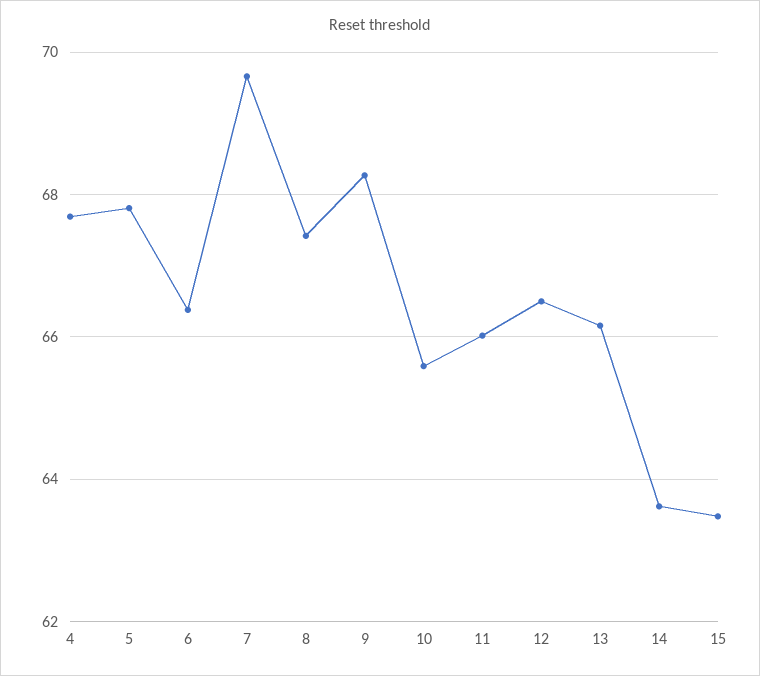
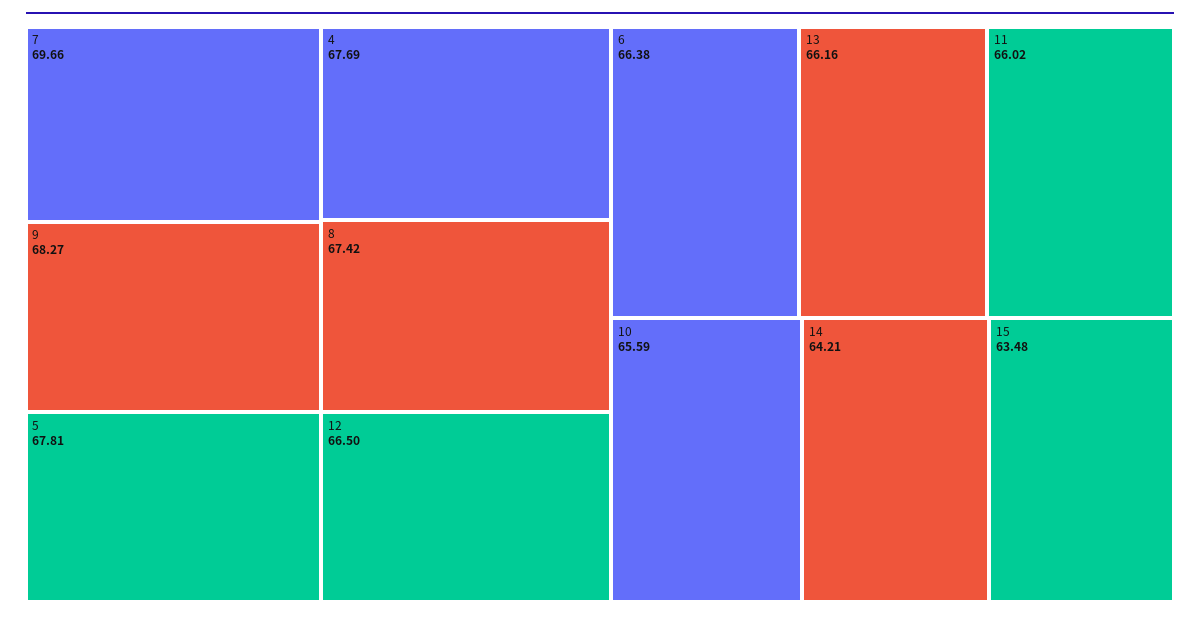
14: 63.6 -> 64.21

